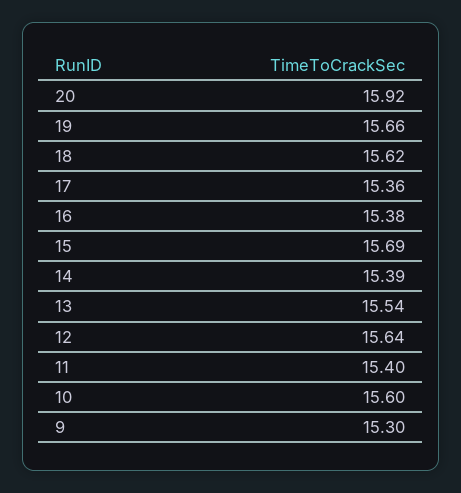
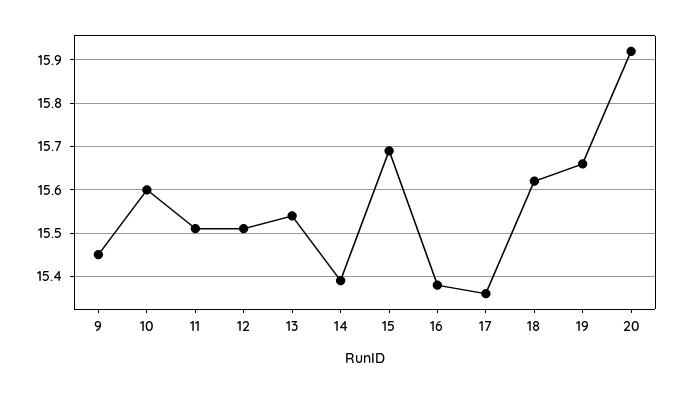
12: 15.64 -> 15.5
11: 15.4 -> 15.5
9: 15.3 -> 15.45

